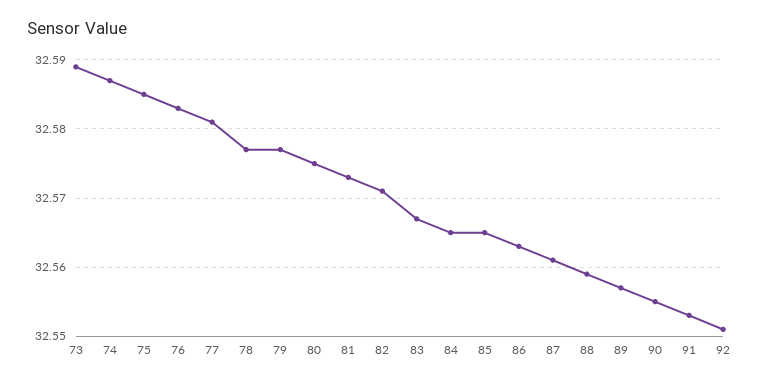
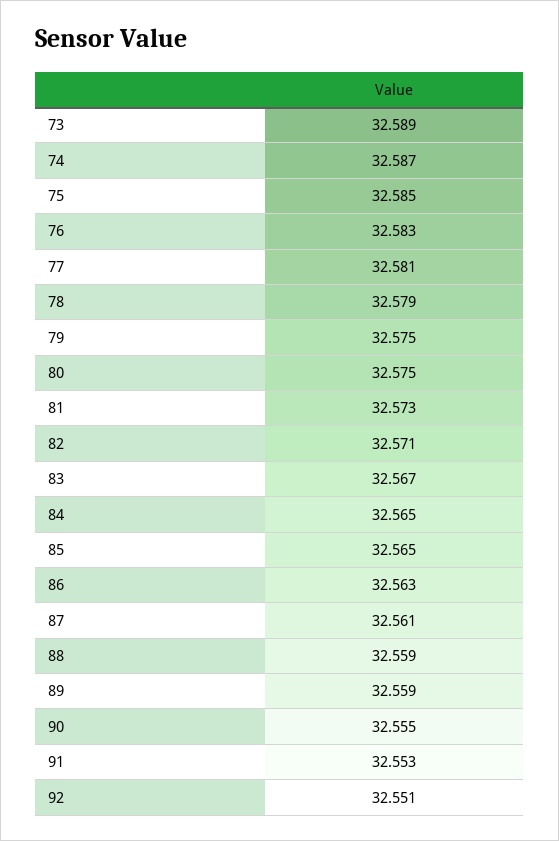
78: 32.577 -> 32.579
79: 32.577 -> 32.575
89: 32.557 -> 32.559

